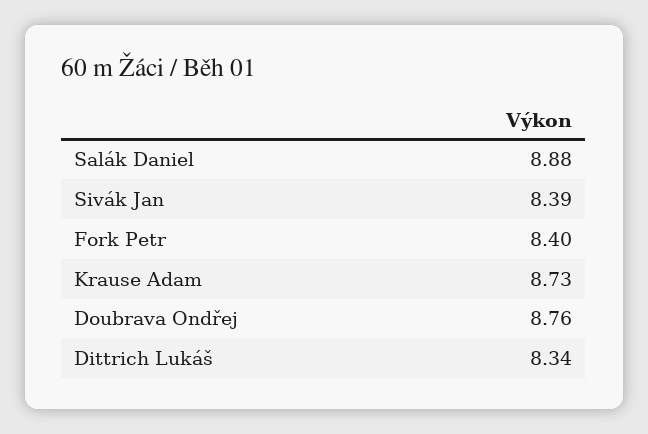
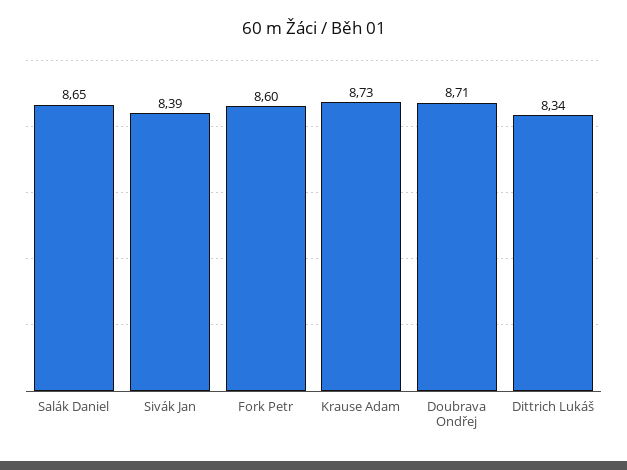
Salák Daniel: 8.88 -> 8.65
Fork Petr: 8.4 -> 8.6
Doubrava Ondřej: 8.76 -> 8.71

